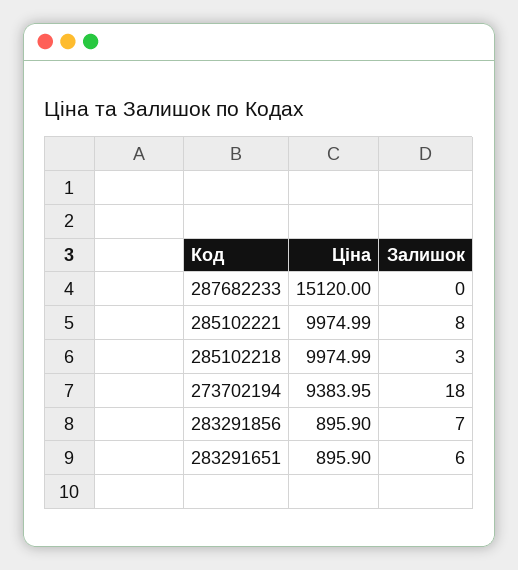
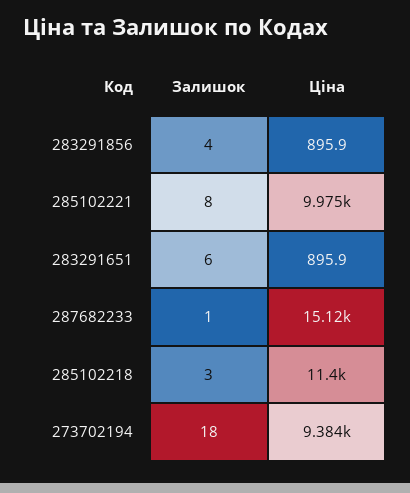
Залишок, 287682233: 0 -> 1
Ціна, 285102218: 9974.99 -> 11400
Залишок, 283291856: 7 -> 4

